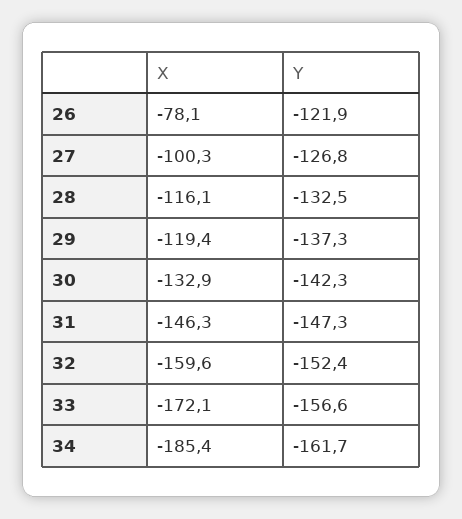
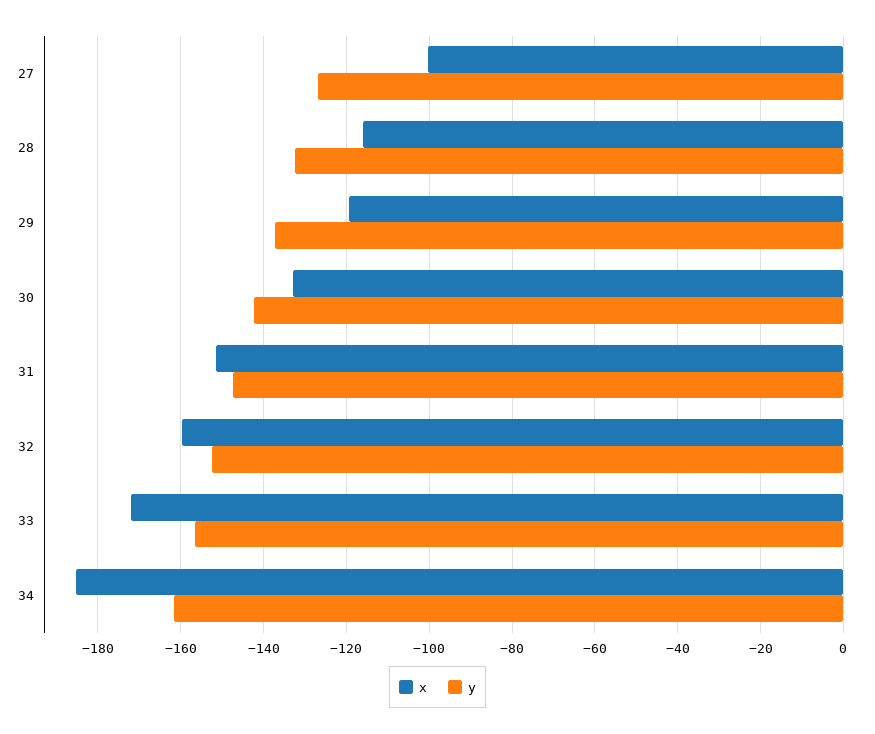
X, 26: -78.1 -> none
Y, 26: -121.9 -> none
X, 31: -146.3 -> -152

